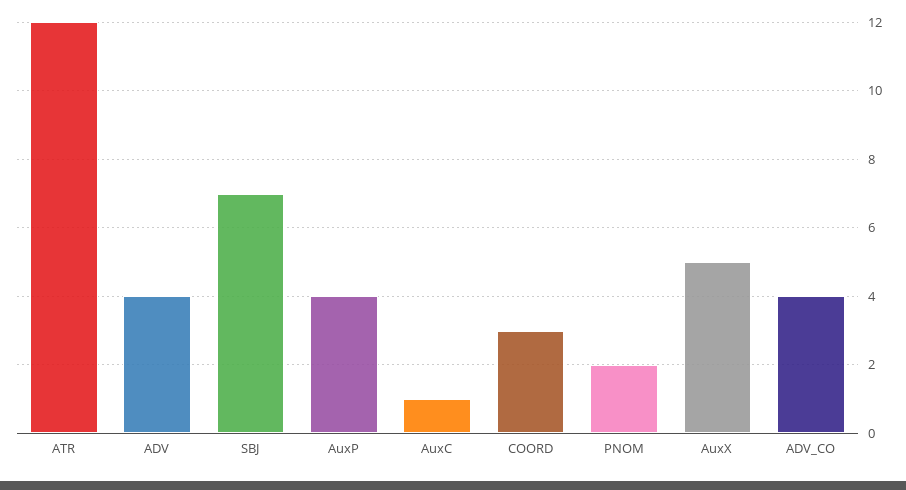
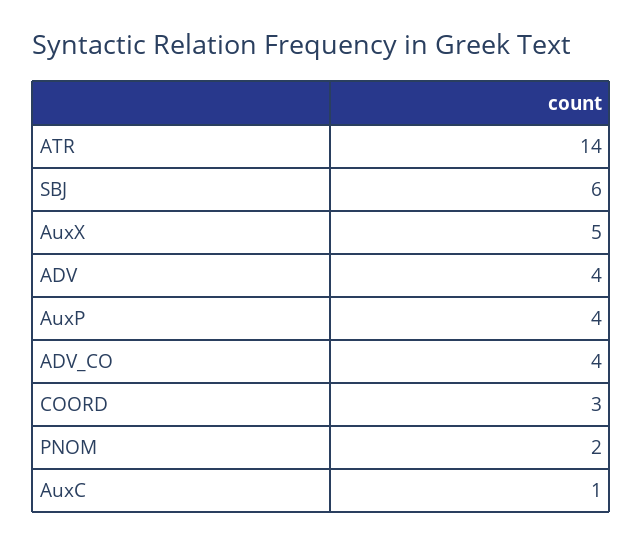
ATR: 12 -> 14
SBJ: 7 -> 6

